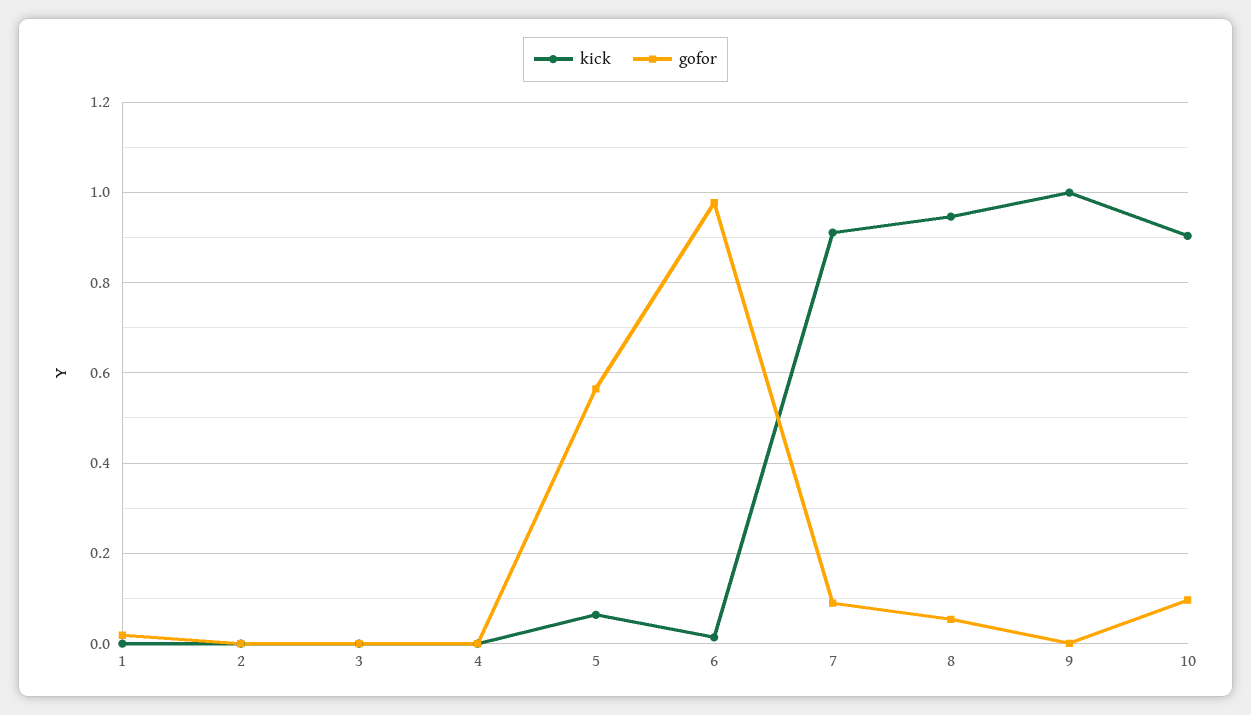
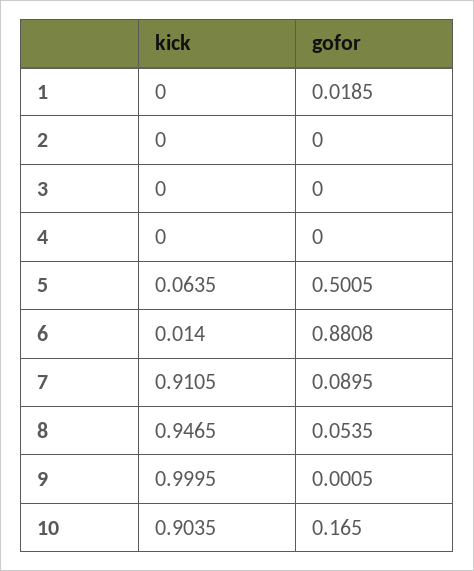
gofor, 5: 0.56 -> 0.5005
gofor, 6: 0.98 -> 0.8808
gofor, 10: 0.1 -> 0.165

